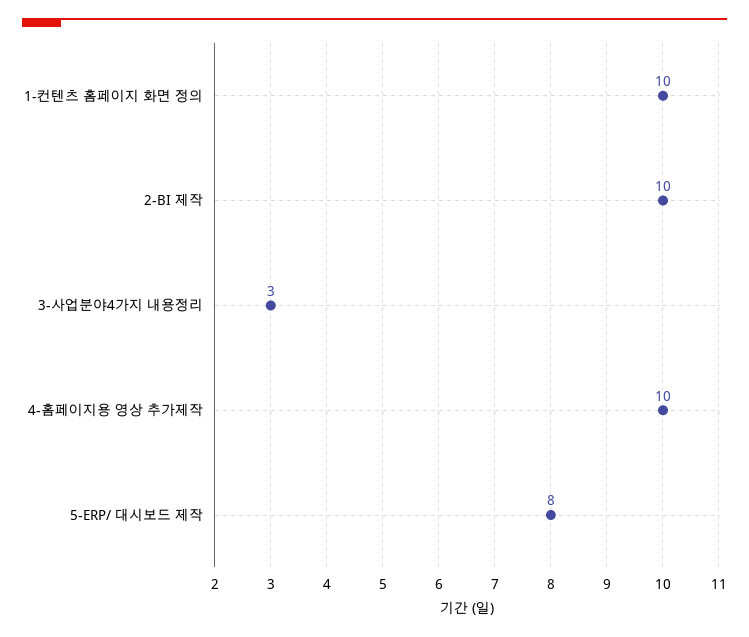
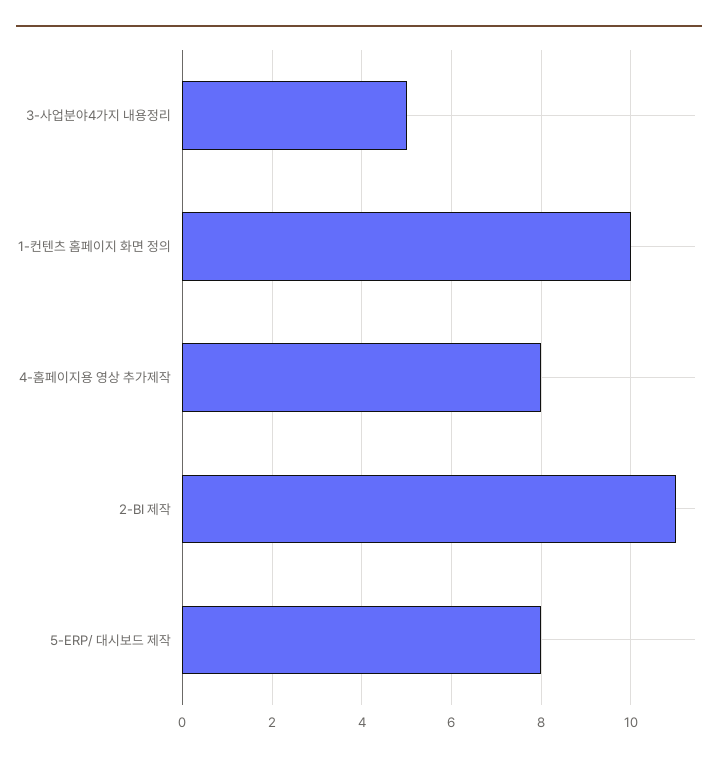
2-BI 제작: 10 -> 11
3-사업분야4가지 내용정리: 3 -> 5
4-홈페이지용 영상 추가제작: 10 -> 8

